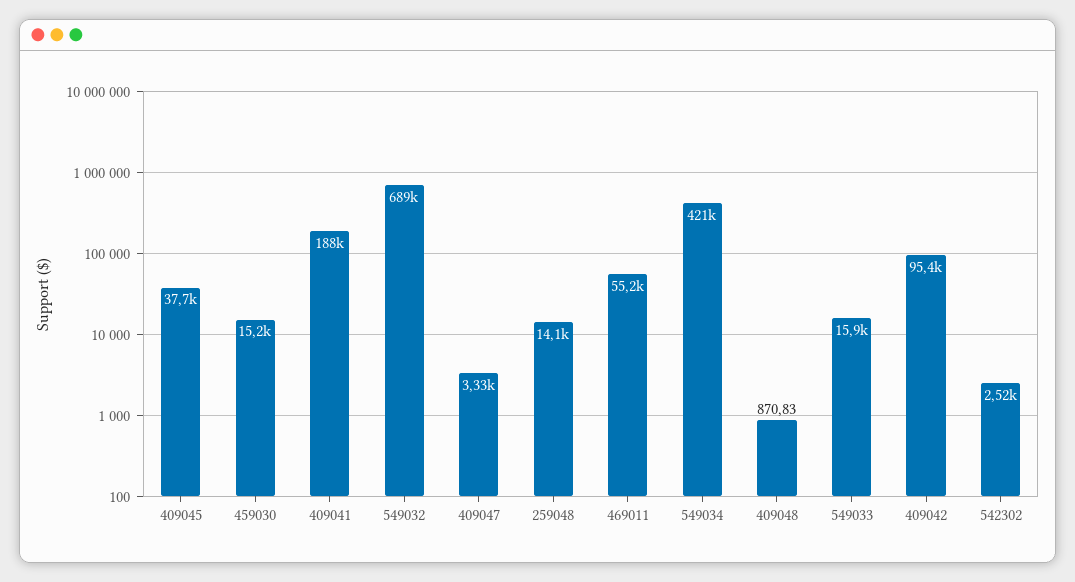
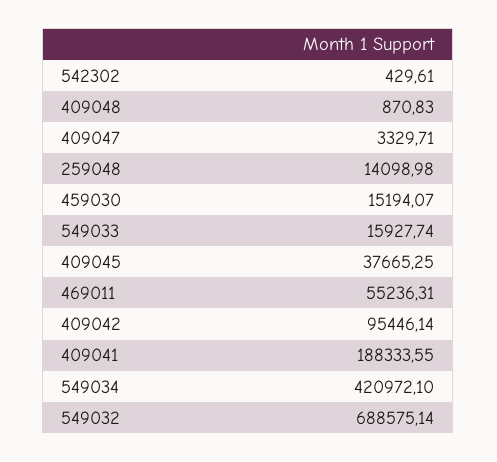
542302: 2520 -> 429.61

